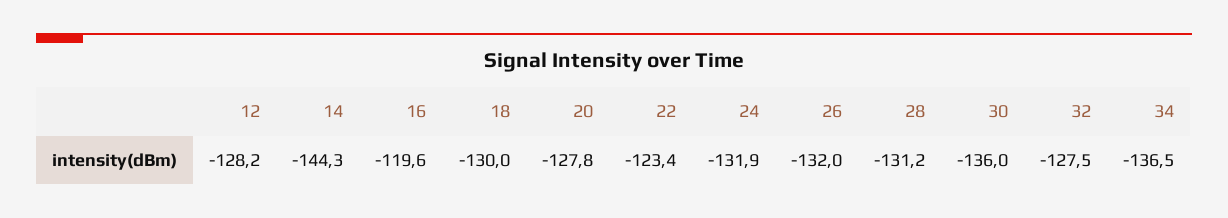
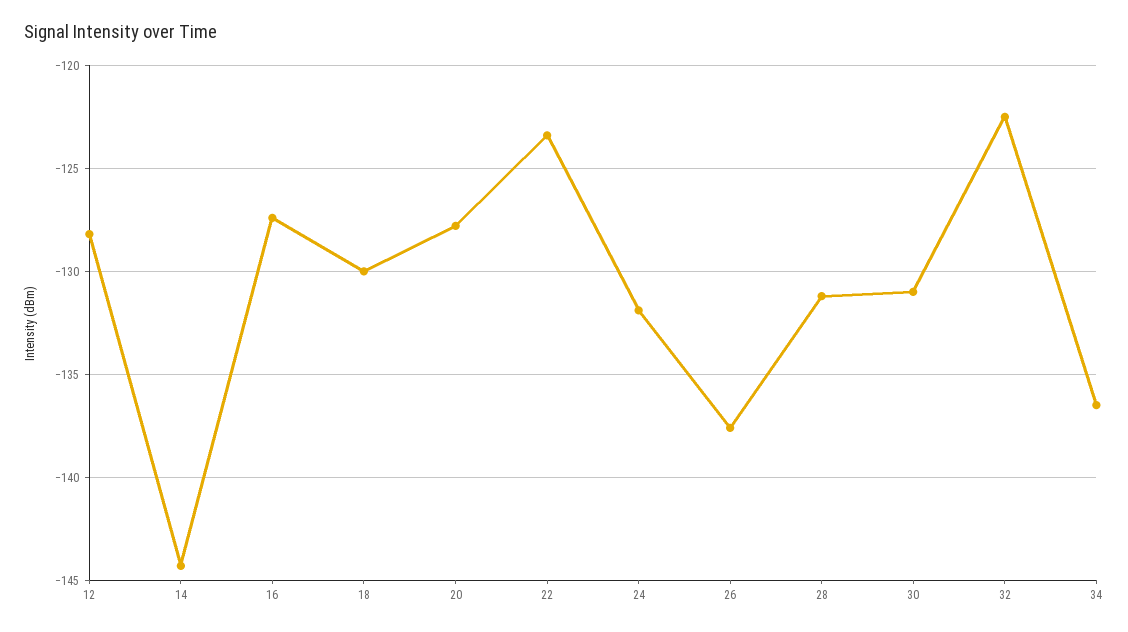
16: -119.6 -> -127.5
26: -132 -> -137.5
30: -136 -> -131
32: -127.5 -> -122.5

